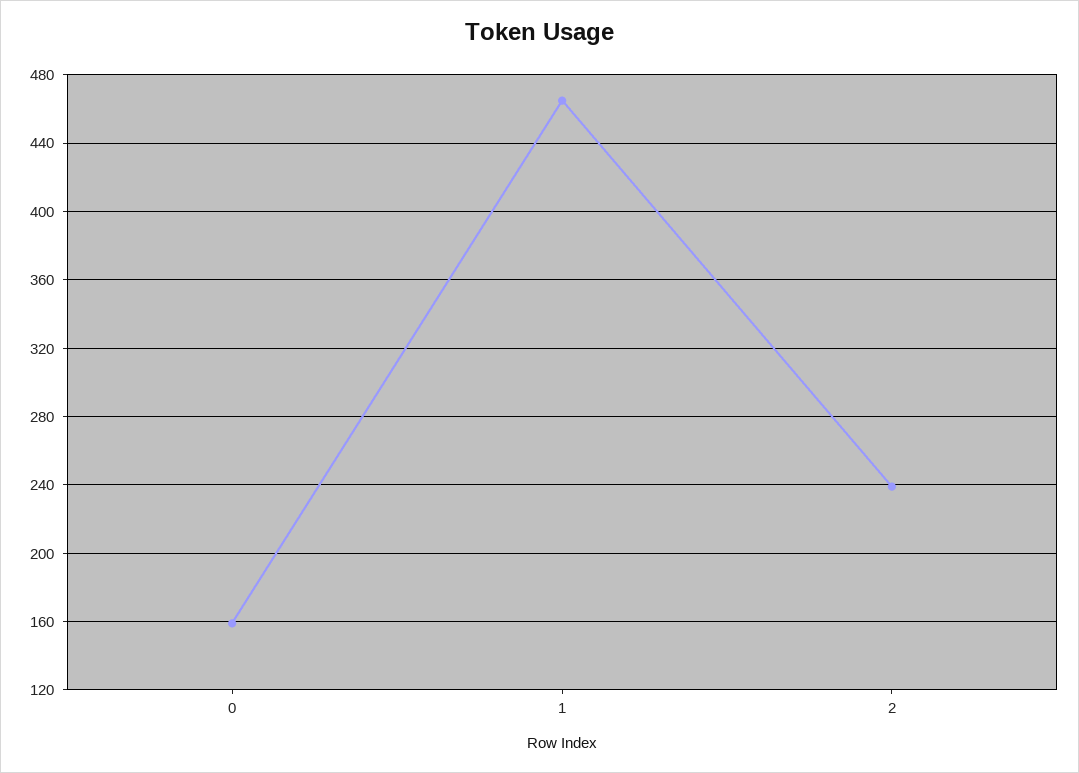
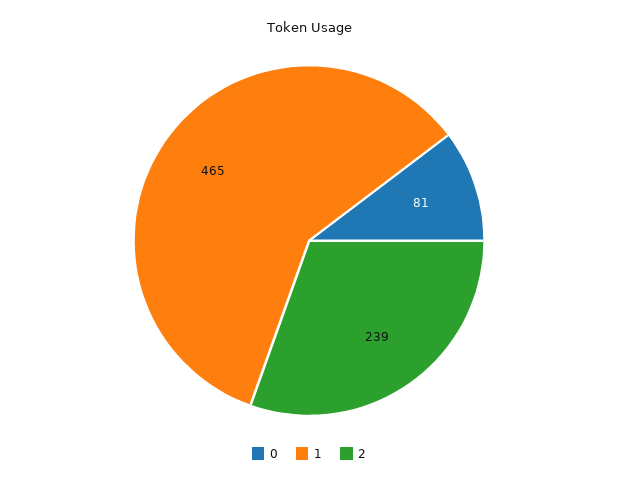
0: 160 -> 81

